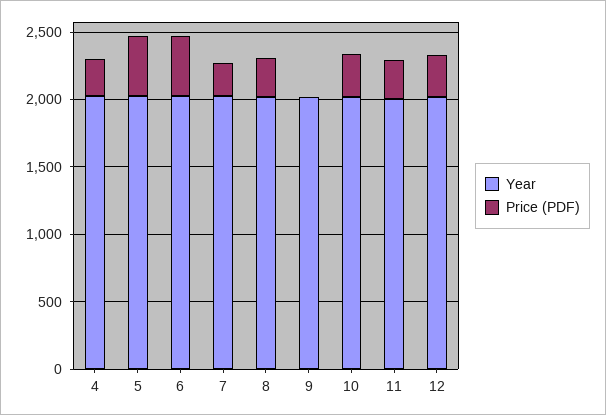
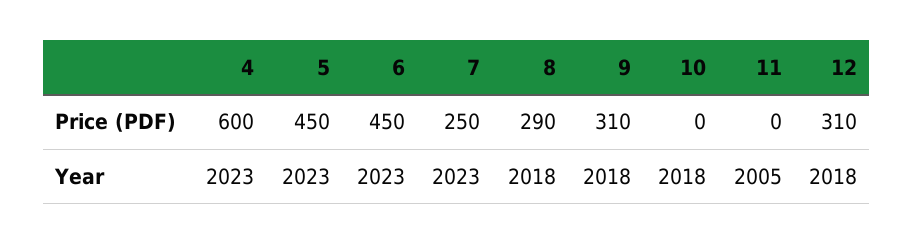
Price (PDF), 4: 300 -> 600
Price (PDF), 9: 0 -> 310
Price (PDF), 10: 300 -> 0
Price (PDF), 11: 300 -> 0

